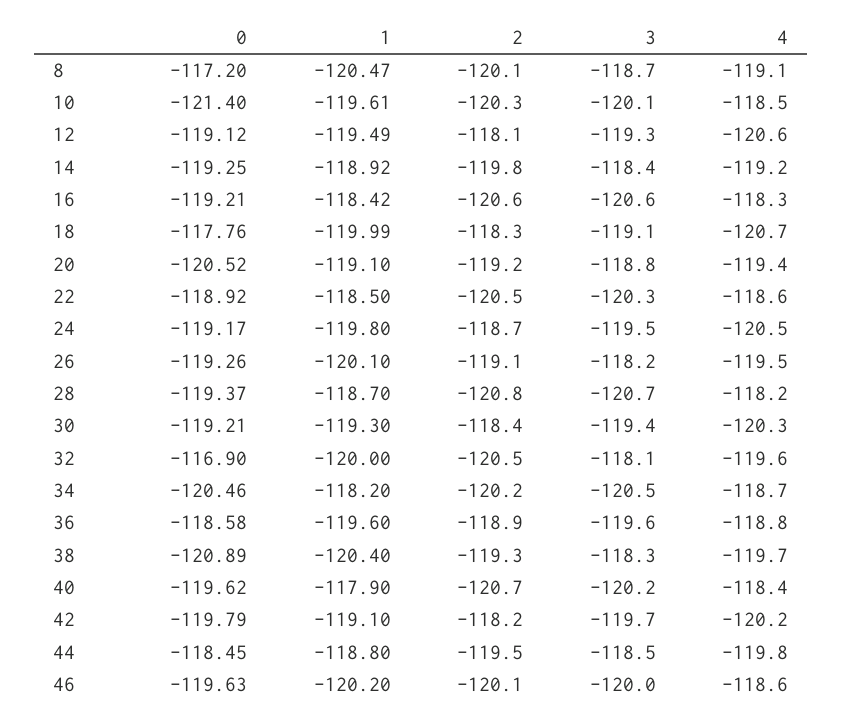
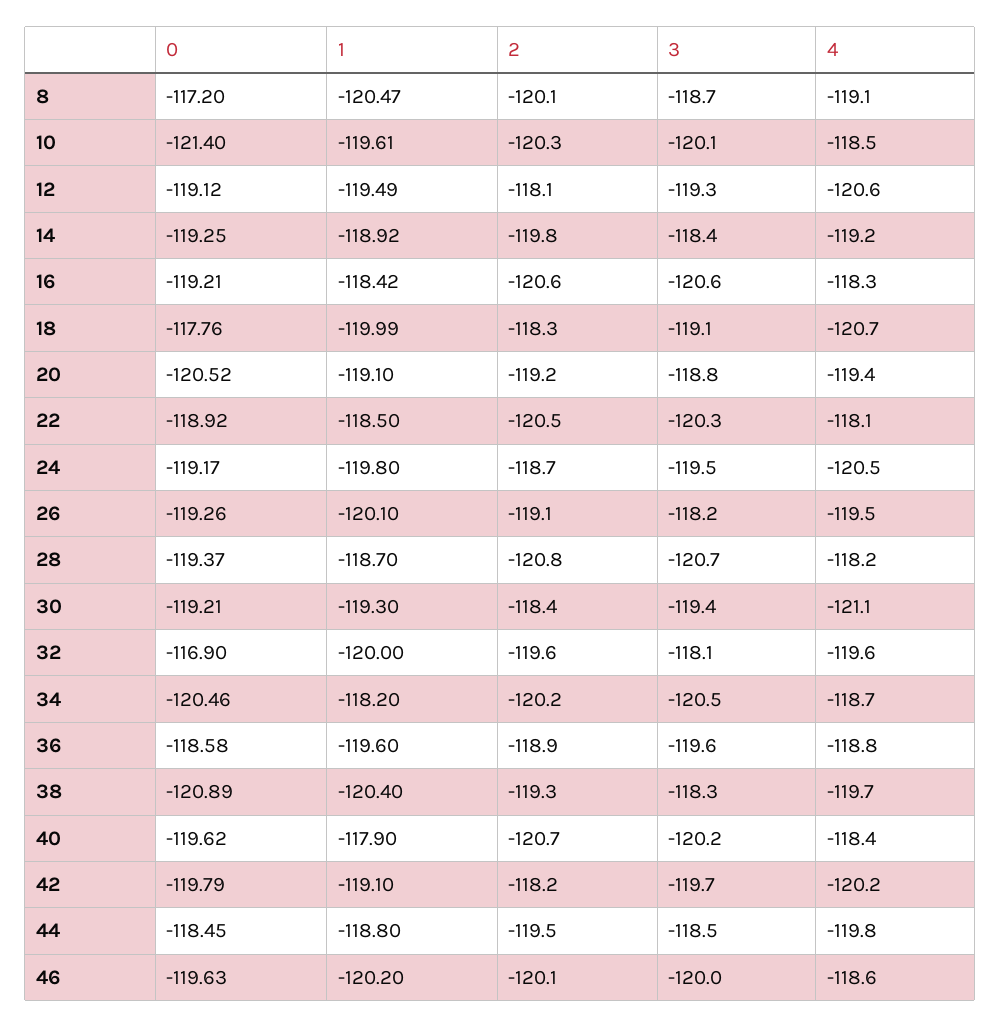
4, 22: -118.6 -> -118.1
4, 30: -120.3 -> -121.1
2, 32: -120.5 -> -119.6

